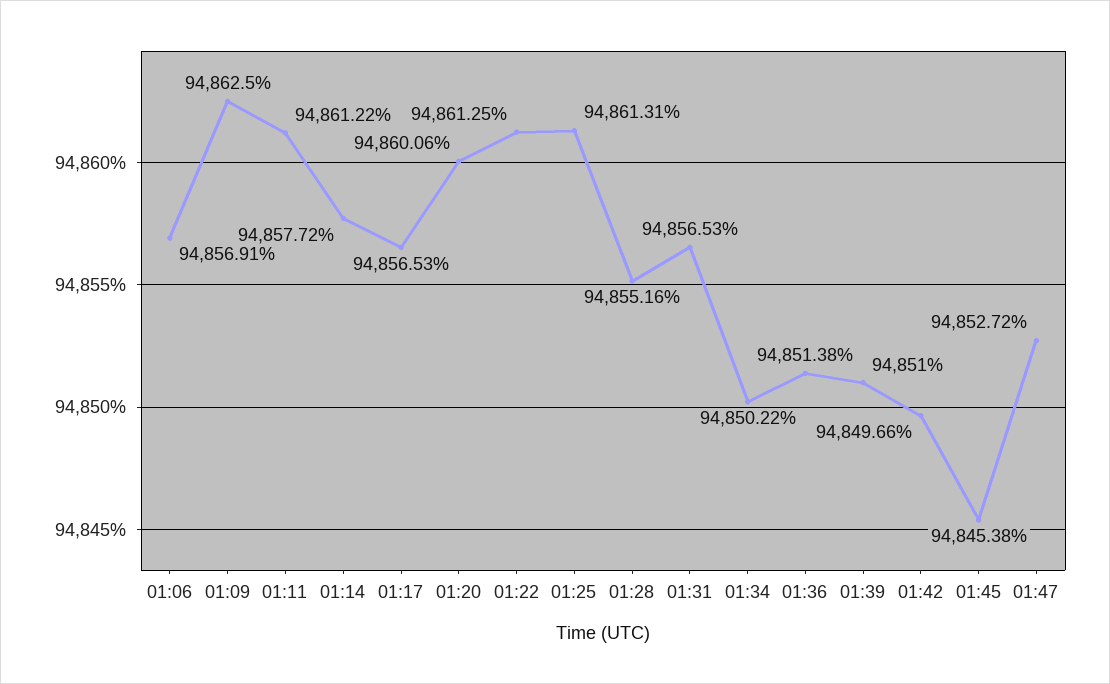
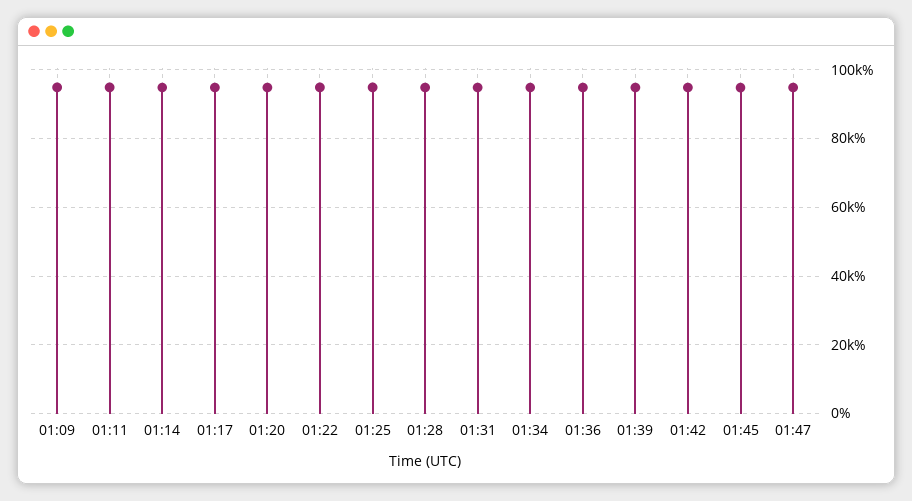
01:06: 94856.91 -> none

